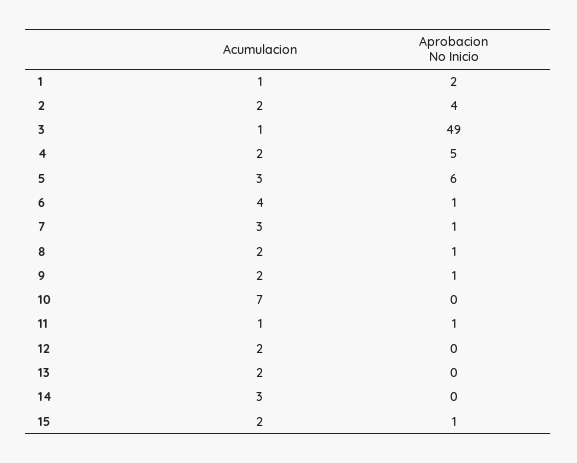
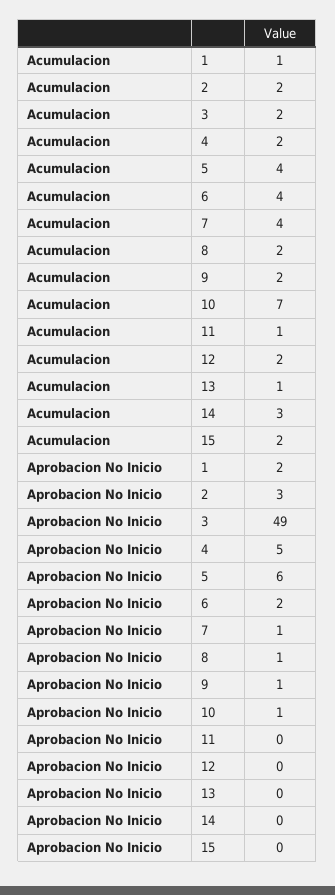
Aprobacion No Inicio, 2: 4 -> 3
Acumulacion, 3: 1 -> 2
Acumulacion, 5: 3 -> 4
Aprobacion No Inicio, 6: 1 -> 2
Acumulacion, 7: 3 -> 4
Aprobacion No Inicio, 10: 0 -> 1
Aprobacion No Inicio, 11: 1 -> 0
Acumulacion, 13: 2 -> 1
Aprobacion No Inicio, 15: 1 -> 0

